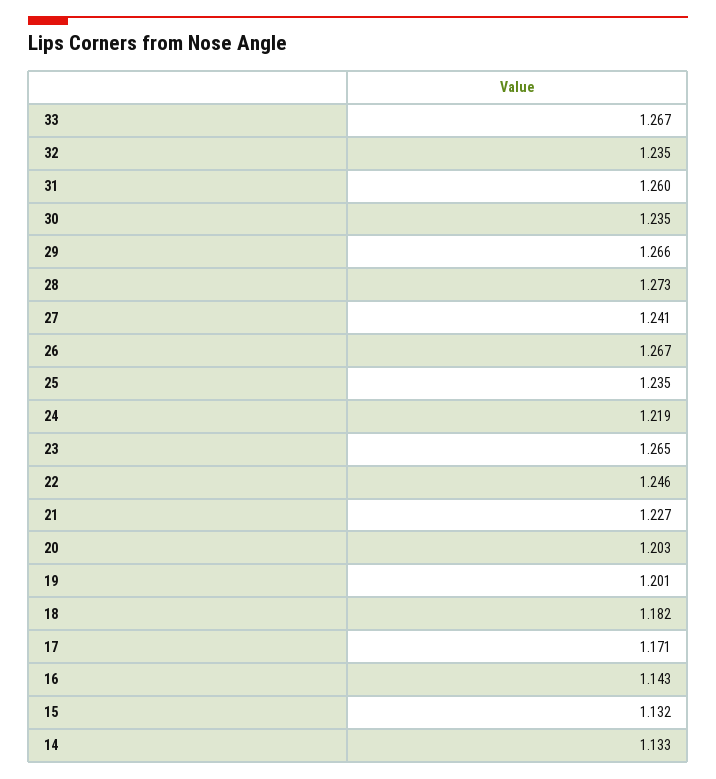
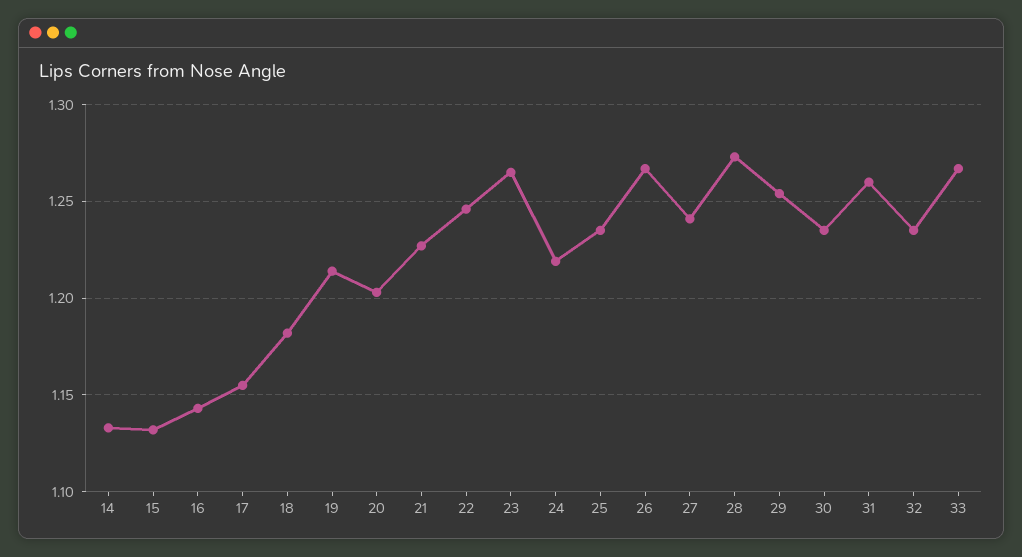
29: 1.266 -> 1.255
19: 1.201 -> 1.215
17: 1.171 -> 1.155

